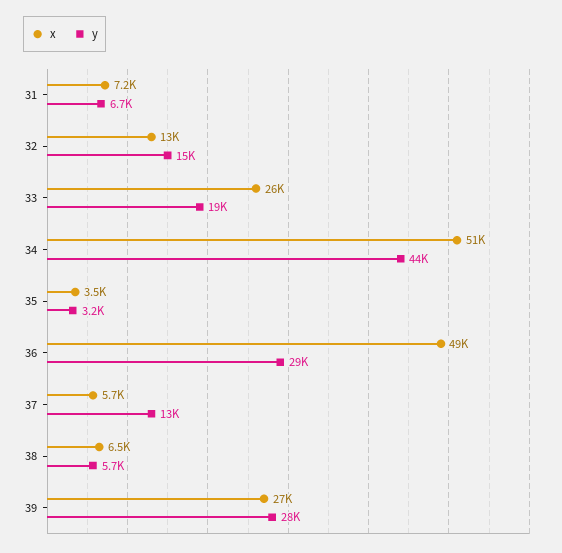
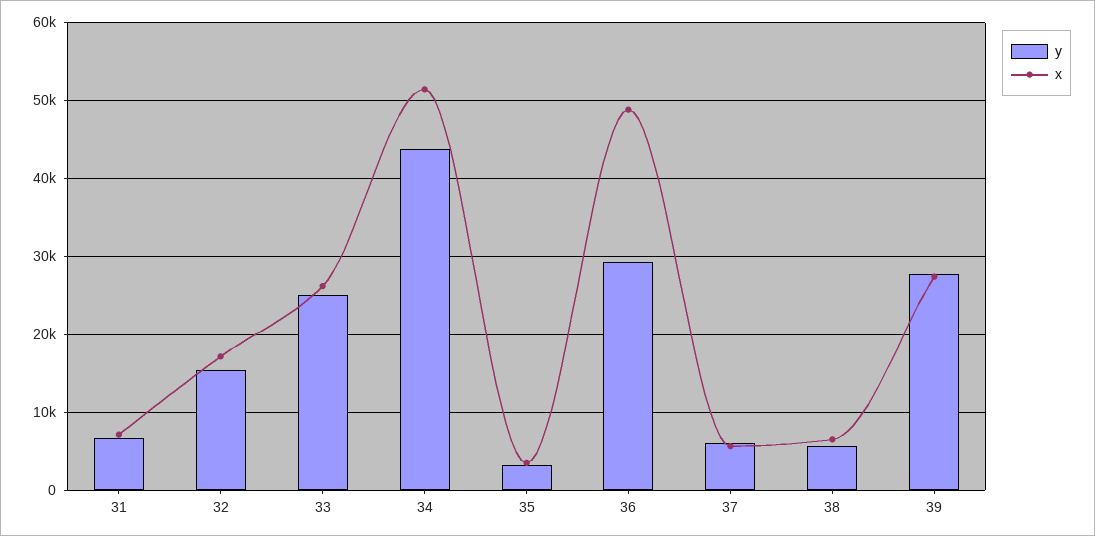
x, 32: 13000 -> 17000
y, 33: 19000 -> 25000
y, 37: 13000 -> 6000

